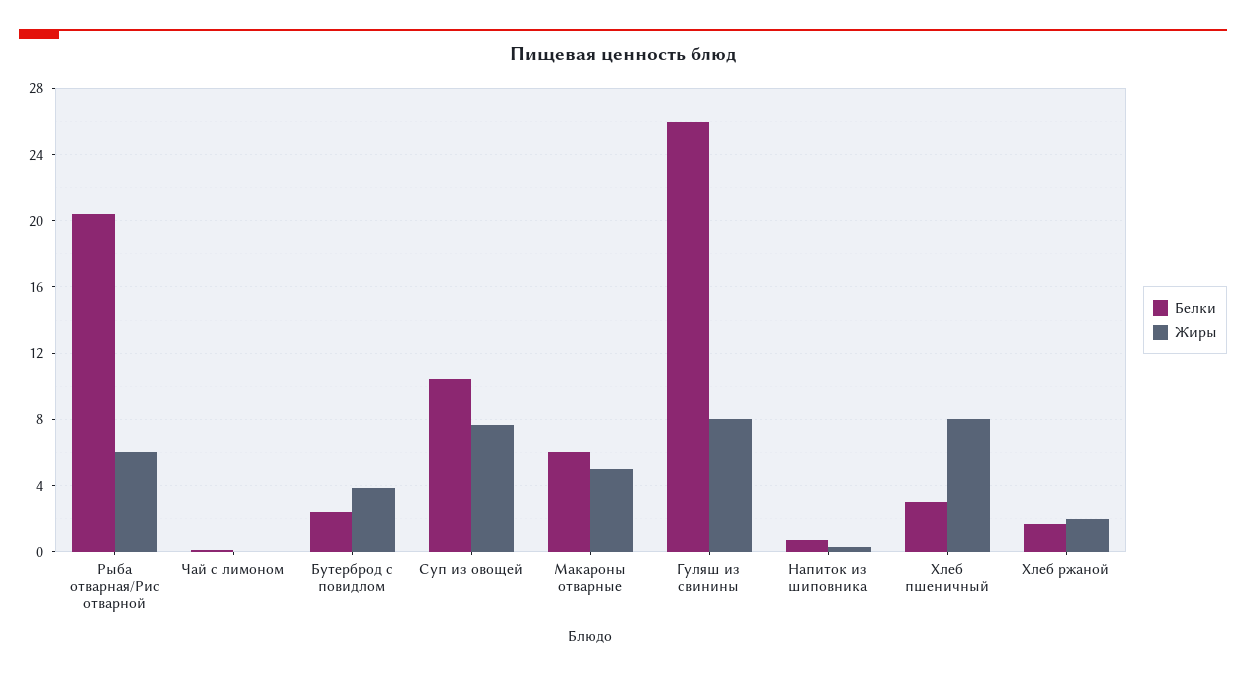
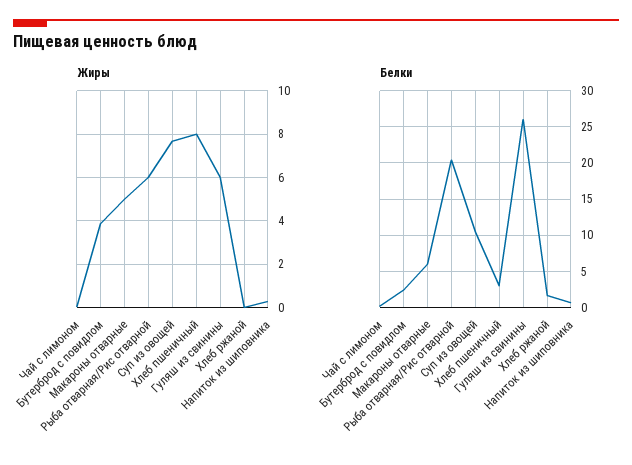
Жиры, Гуляш из свинины: 8 -> 6
Жиры, Хлеб ржаной: 2 -> 0

